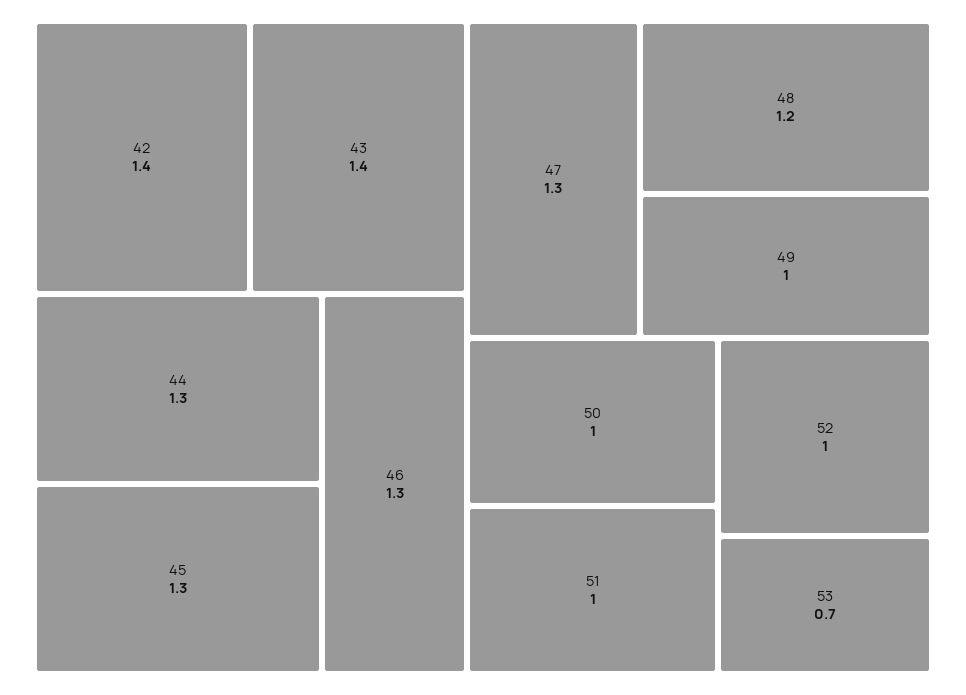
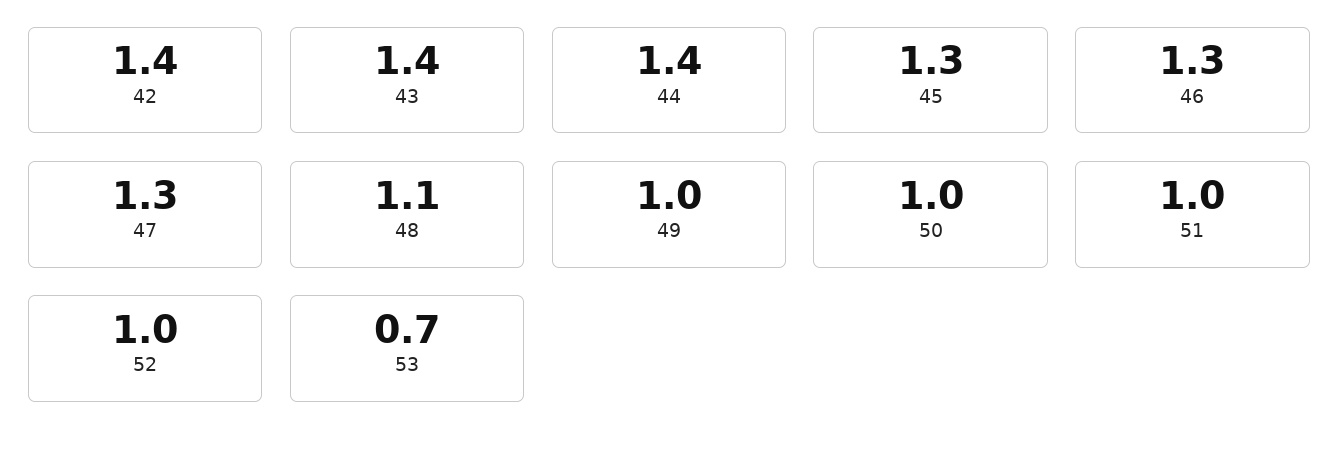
44: 1.3 -> 1.4
48: 1.2 -> 1.1

